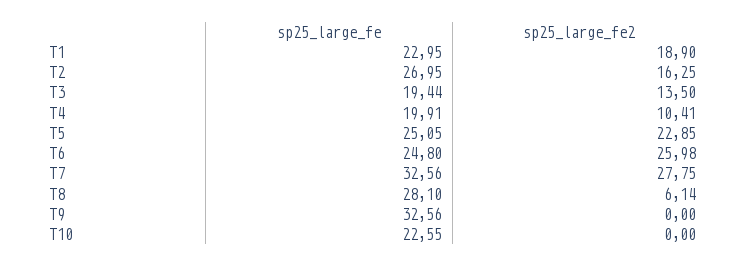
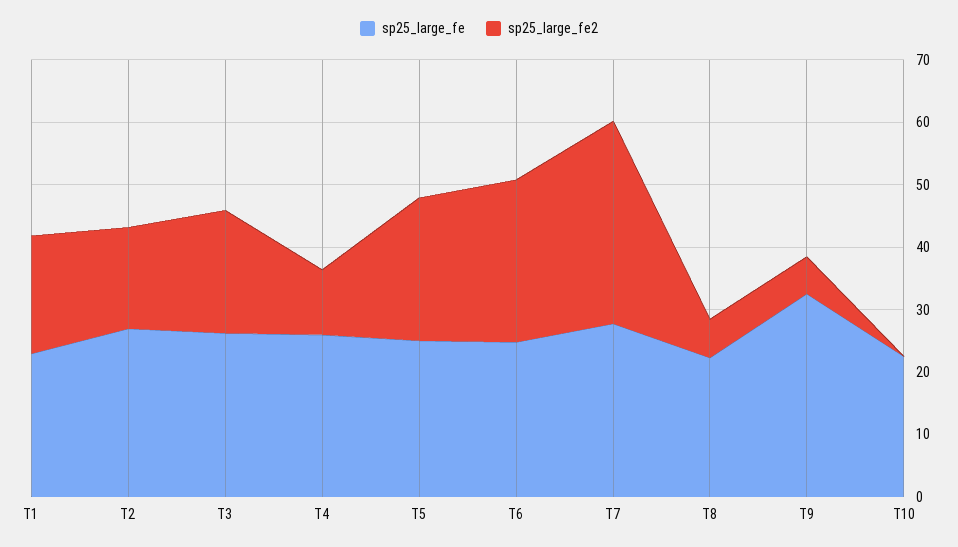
sp25_large_fe, T3: 19.44 -> 26
sp25_large_fe2, T3: 13.5 -> 20
sp25_large_fe, T4: 19.91 -> 26
sp25_large_fe, T7: 32.56 -> 28
sp25_large_fe2, T7: 27.75 -> 32
sp25_large_fe, T8: 28.1 -> 22
sp25_large_fe2, T9: 0 -> 6

